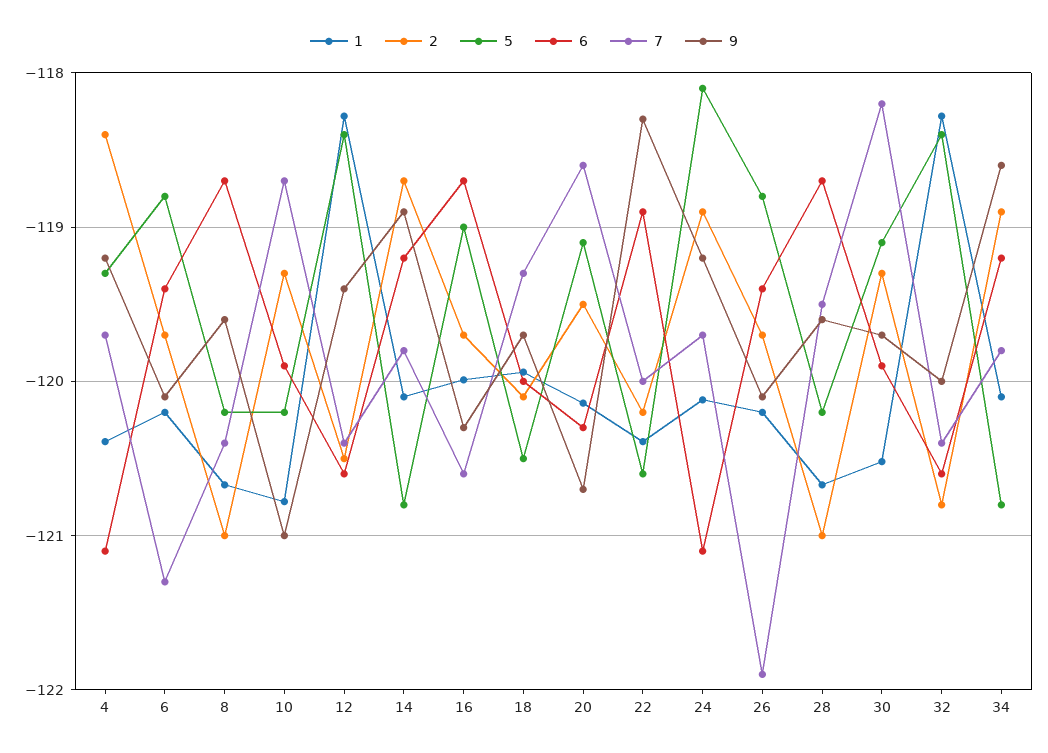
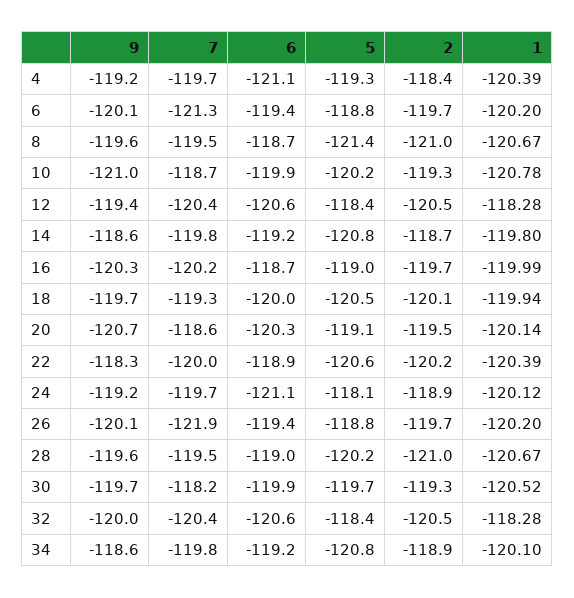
5, 8: -120.2 -> -121.4
7, 8: -120.4 -> -119.5
1, 14: -120.1 -> -119.8
9, 14: -118.9 -> -118.6
7, 16: -120.6 -> -120.2
6, 28: -118.7 -> -119
5, 30: -119.1 -> -119.7
2, 32: -120.8 -> -120.5

